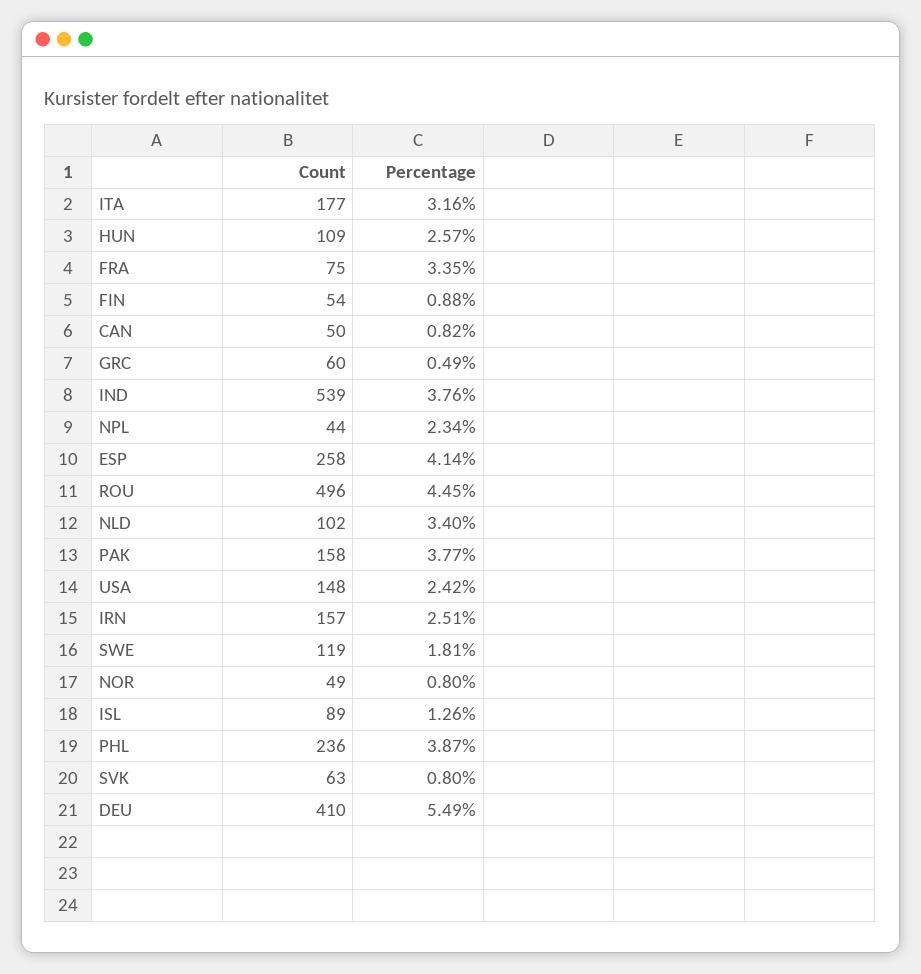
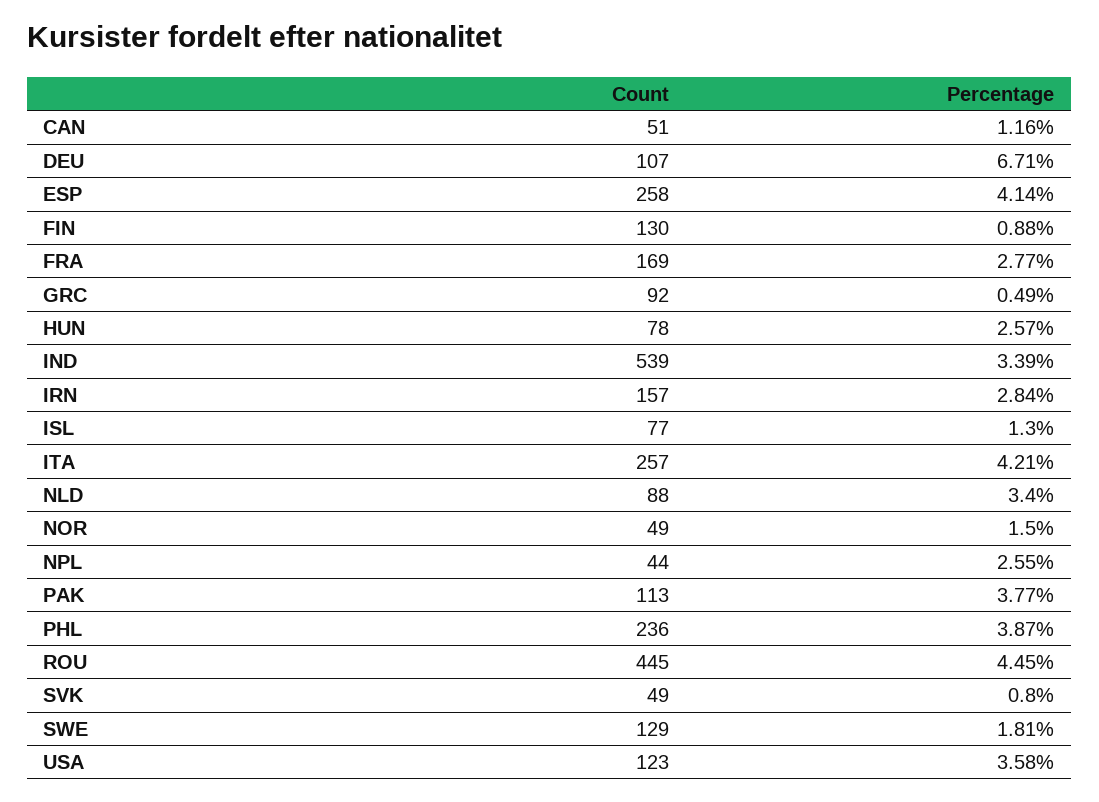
Count, ITA: 177 -> 257
Percentage, ITA: 3.16 -> 4.21
Count, HUN: 109 -> 78
Count, FRA: 75 -> 169
Percentage, FRA: 3.35 -> 2.77
Count, FIN: 54 -> 130
Count, CAN: 50 -> 51
Percentage, CAN: 0.82 -> 1.16
Count, GRC: 60 -> 92
Percentage, IND: 3.76 -> 3.39
Percentage, NPL: 2.34 -> 2.55
Count, ROU: 496 -> 445
Count, NLD: 102 -> 88
Count, PAK: 158 -> 113
Count, USA: 148 -> 123
Percentage, USA: 2.42 -> 3.58
Percentage, IRN: 2.51 -> 2.84
Count, SWE: 119 -> 129
Percentage, NOR: 0.8 -> 1.5
Count, ISL: 89 -> 77
Percentage, ISL: 1.26 -> 1.3
Count, SVK: 63 -> 49
Count, DEU: 410 -> 107
Percentage, DEU: 5.49 -> 6.71

